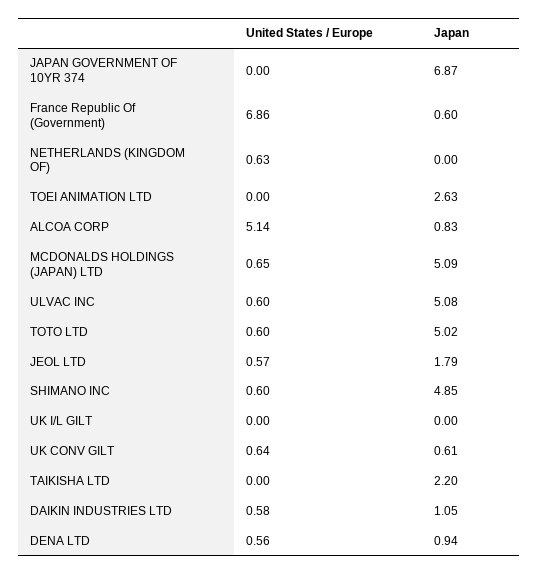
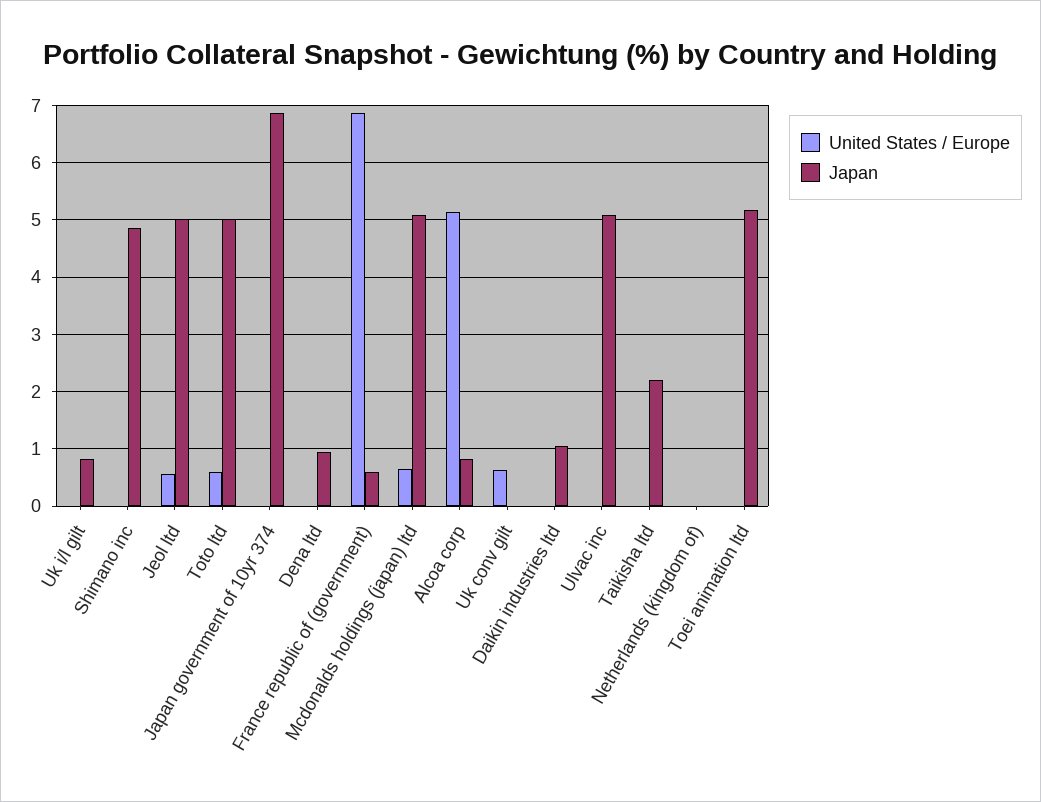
United States / Europe, NETHERLANDS (KINGDOM OF): 0.63 -> 0
Japan, TOEI ANIMATION LTD: 2.63 -> 5.2
United States / Europe, ULVAC INC: 0.6 -> 0
Japan, JEOL LTD: 1.79 -> 5
United States / Europe, SHIMANO INC: 0.6 -> 0
Japan, UK I/L GILT: 0 -> 0.8
Japan, UK CONV GILT: 0.61 -> 0
United States / Europe, DAIKIN INDUSTRIES LTD: 0.58 -> 0
United States / Europe, DENA LTD: 0.56 -> 0

